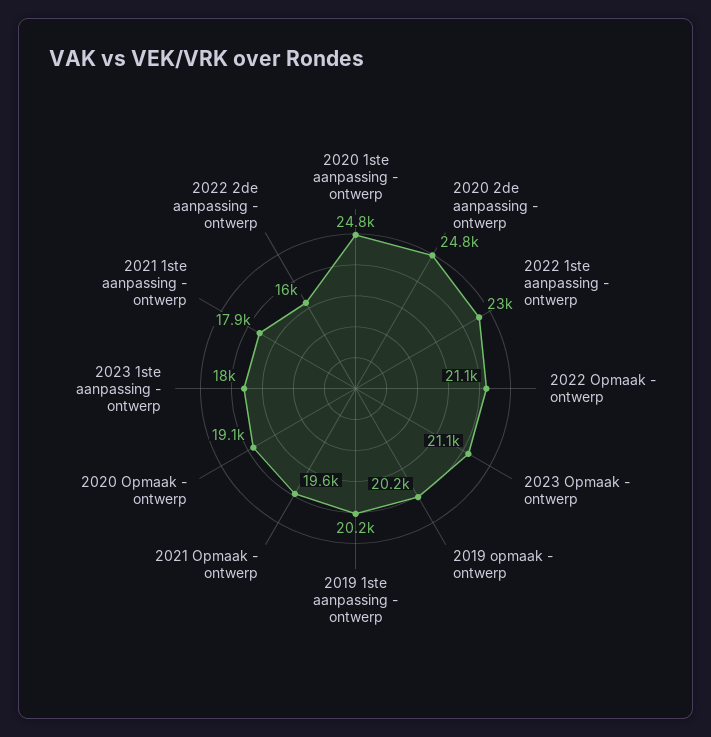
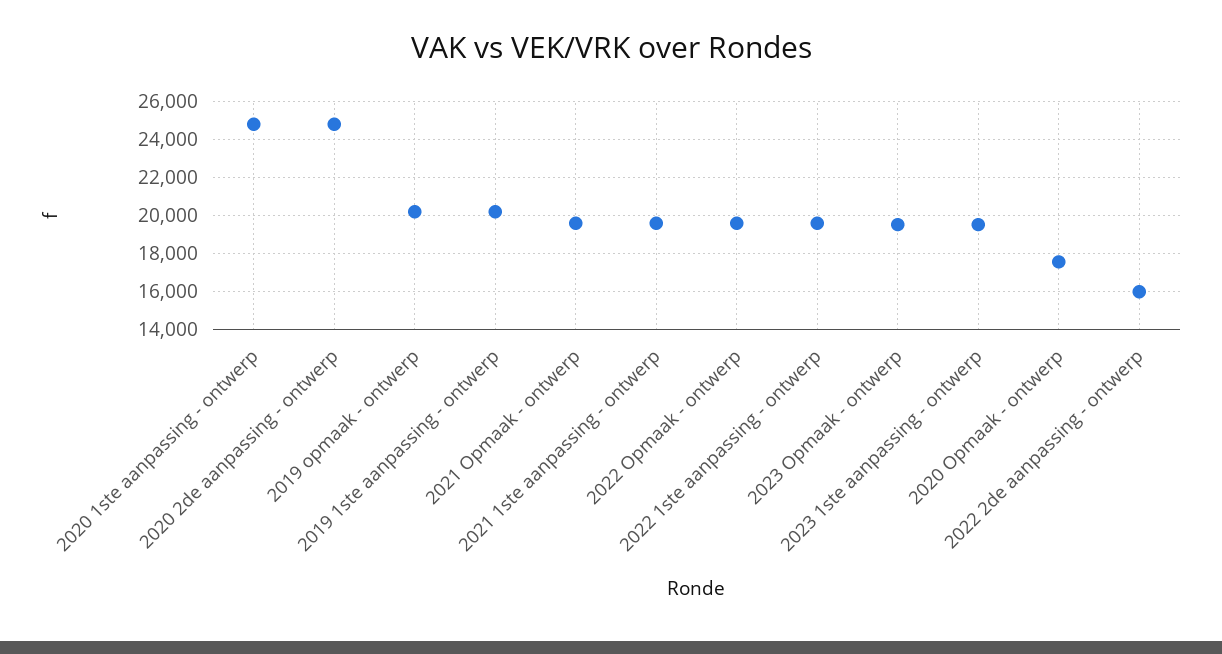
2022 1ste aanpassing - ontwerp: 23000 -> 19500
2022 Opmaak - ontwerp: 21100 -> 19500
2023 Opmaak - ontwerp: 21100 -> 19500
2020 Opmaak - ontwerp: 19100 -> 17500
2023 1ste aanpassing - ontwerp: 18000 -> 19500
2021 1ste aanpassing - ontwerp: 17900 -> 19500

